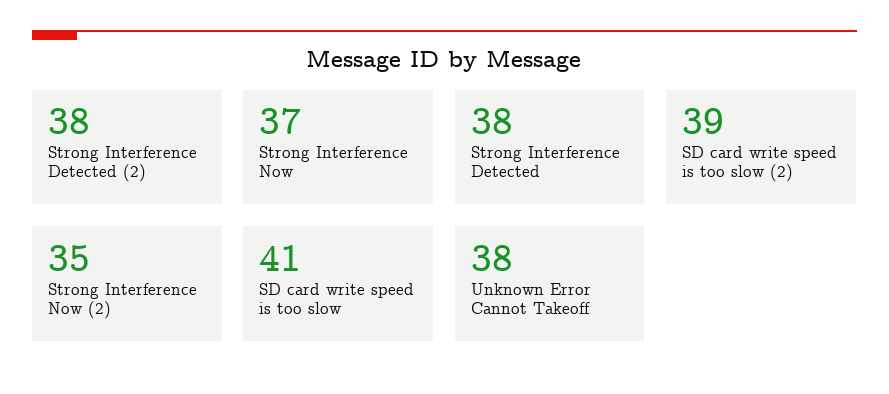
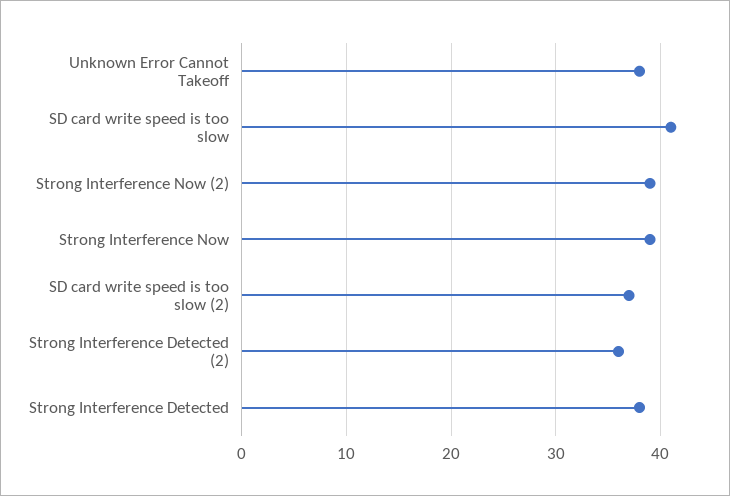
Strong Interference Detected (2): 38 -> 36
Strong Interference Now: 37 -> 39
SD card write speed is too slow (2): 39 -> 37
Strong Interference Now (2): 35 -> 39

